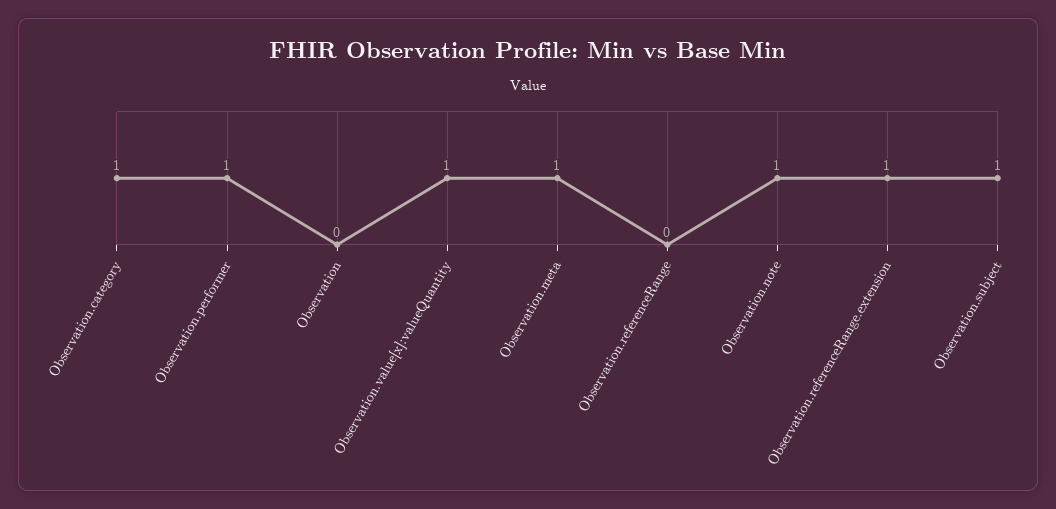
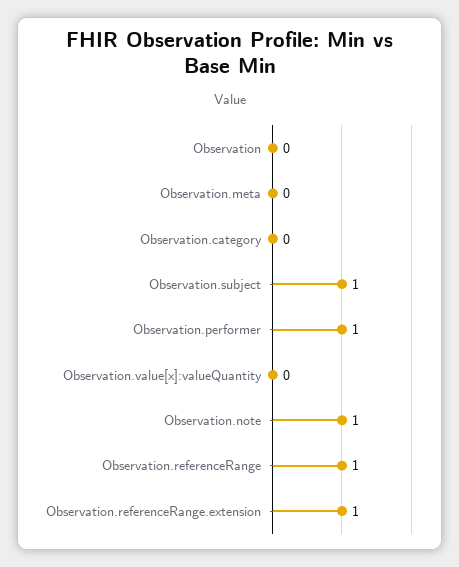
Observation.category: 1 -> 0
Observation.value[x]:valueQuantity: 1 -> 0
Observation.meta: 1 -> 0
Observation.referenceRange: 0 -> 1

